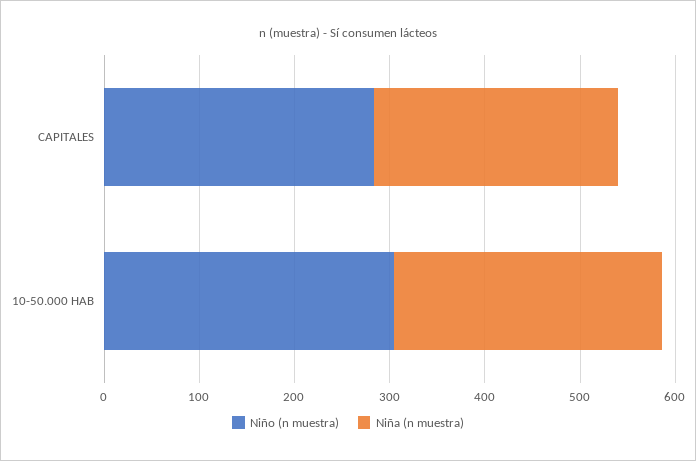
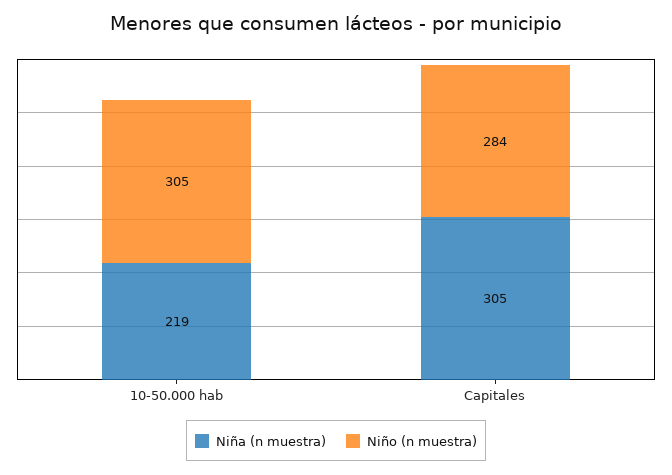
Niña (n muestra), CAPITALES: 260 -> 305
Niña (n muestra), 10-50.000 HAB: 280 -> 219

